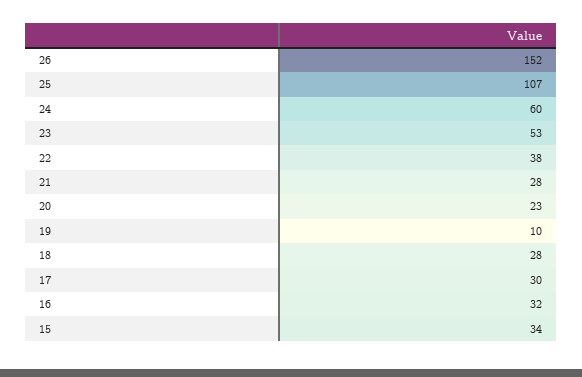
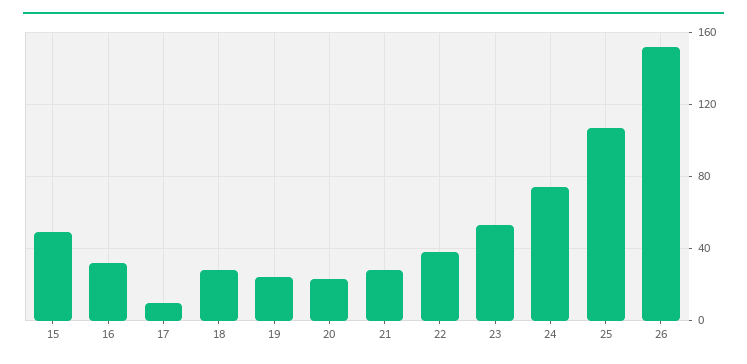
24: 60 -> 75
19: 10 -> 25
17: 30 -> 10
15: 34 -> 50

